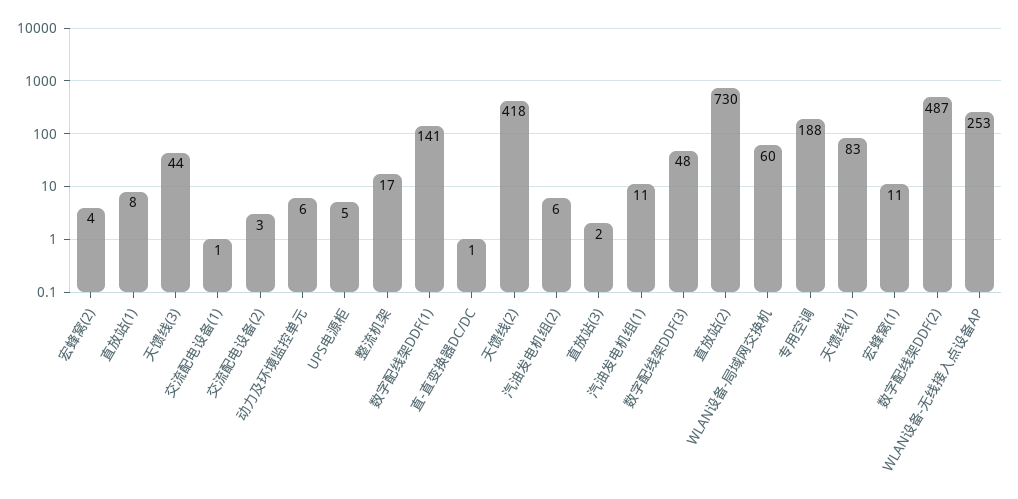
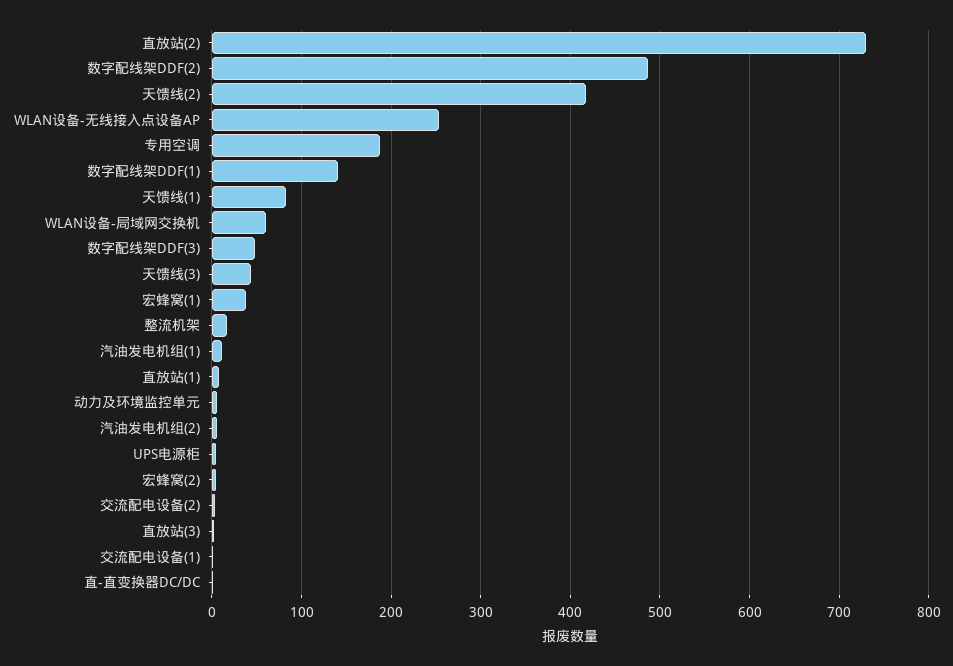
宏蜂窝(1): 11 -> 40

